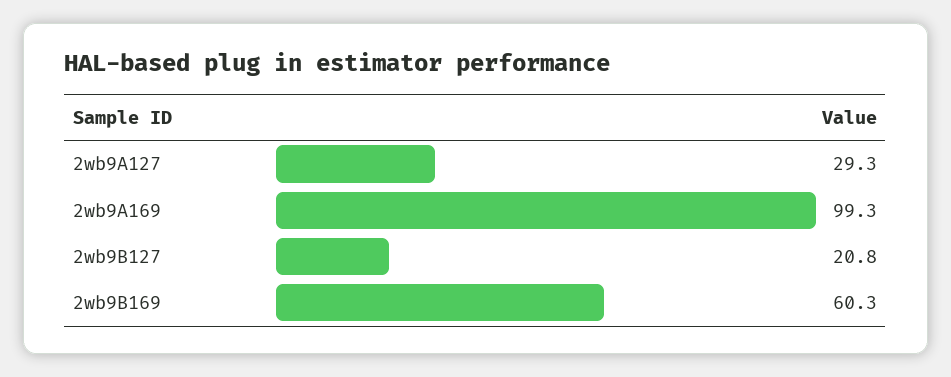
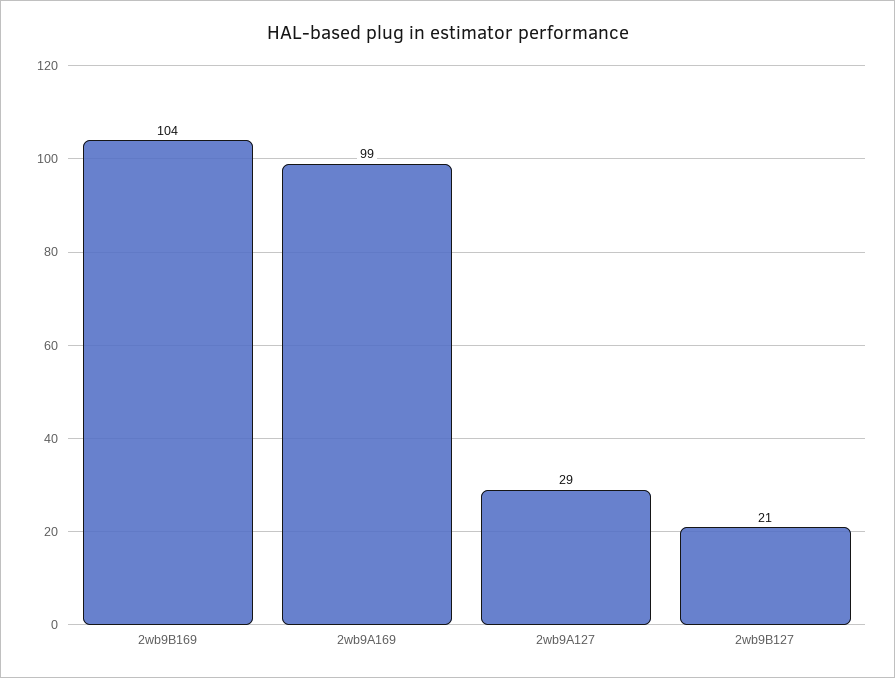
2wb9B169: 60.3 -> 104

